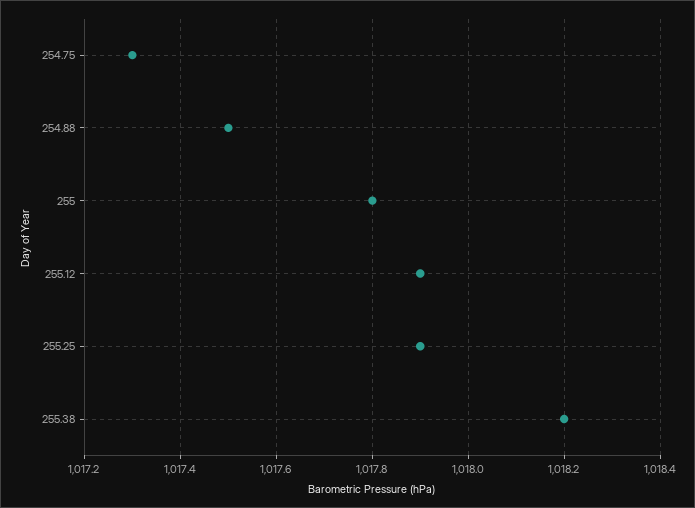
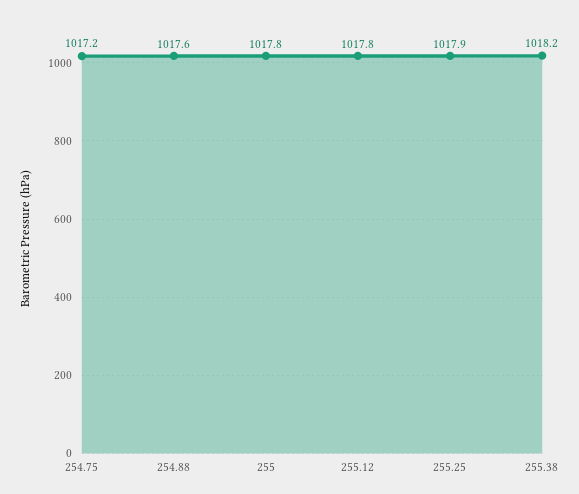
254.75: 1017.3 -> 1017.2
254.88: 1017.5 -> 1017.6
255.12: 1017.9 -> 1017.8

